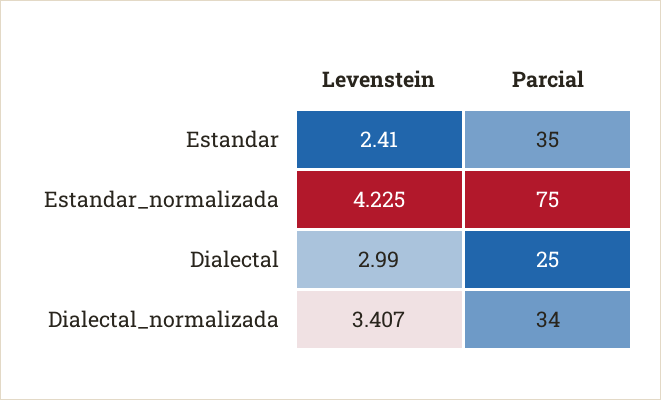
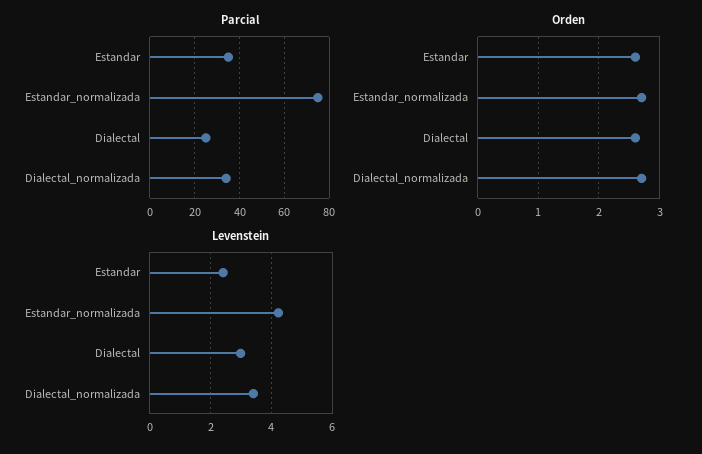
Orden, Estandar: none -> 2.6
Orden, Estandar_normalizada: none -> 2.7
Orden, Dialectal: none -> 2.6
Orden, Dialectal_normalizada: none -> 2.7

